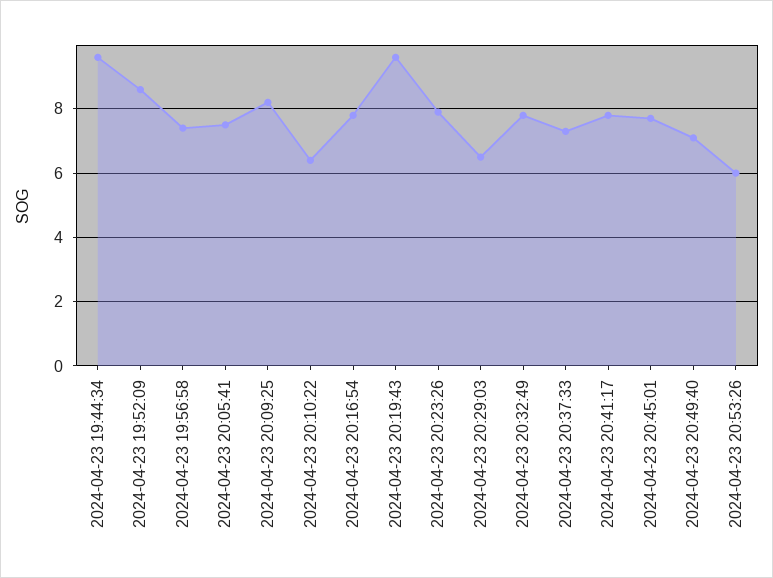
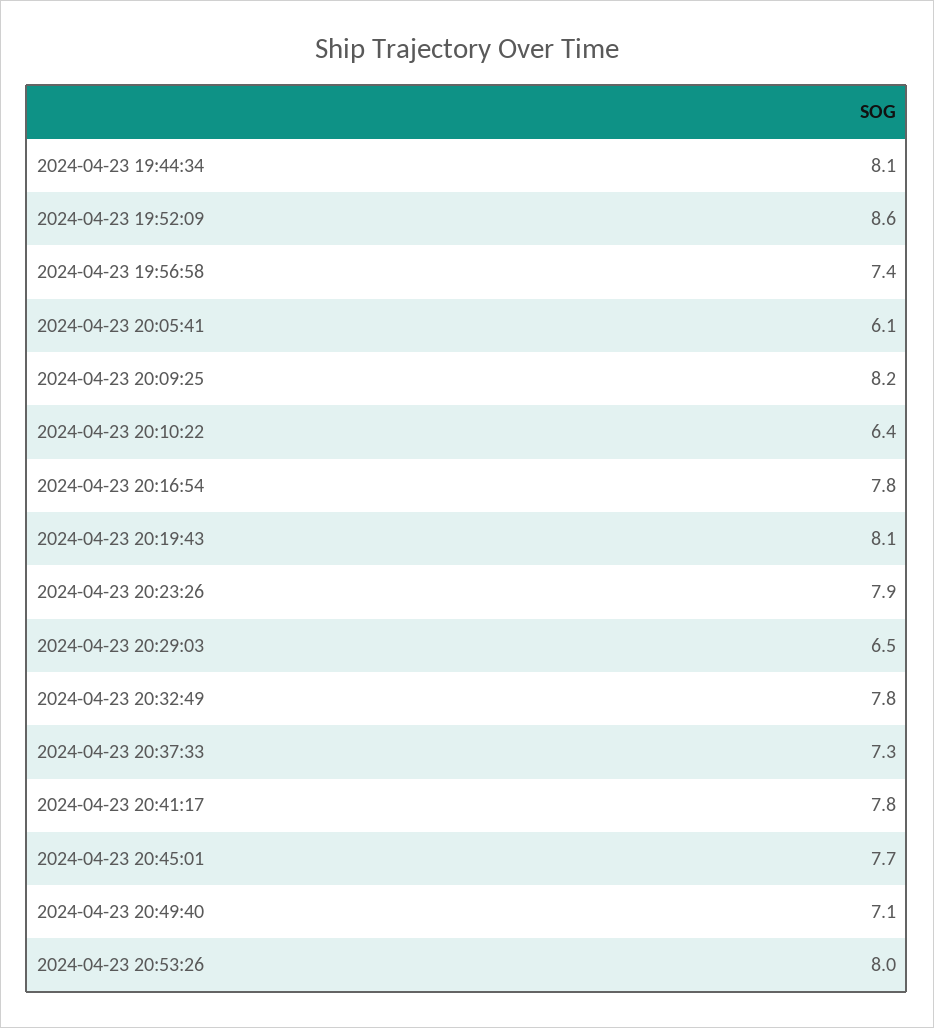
2024-04-23 19:44:34: 9.5 -> 8.1
2024-04-23 20:05:41: 7.5 -> 6.1
2024-04-23 20:19:43: 9.5 -> 8.1
2024-04-23 20:53:26: 6 -> 8

